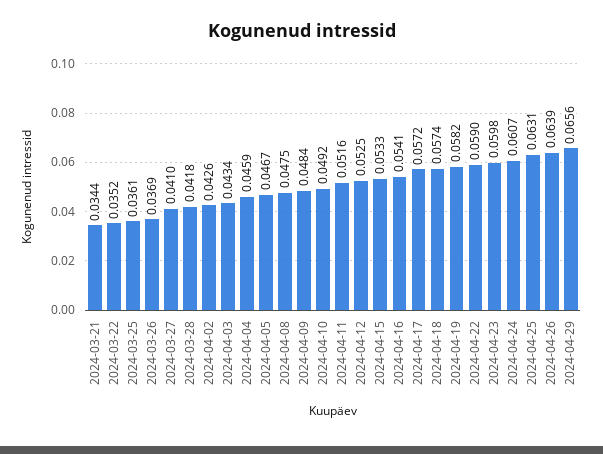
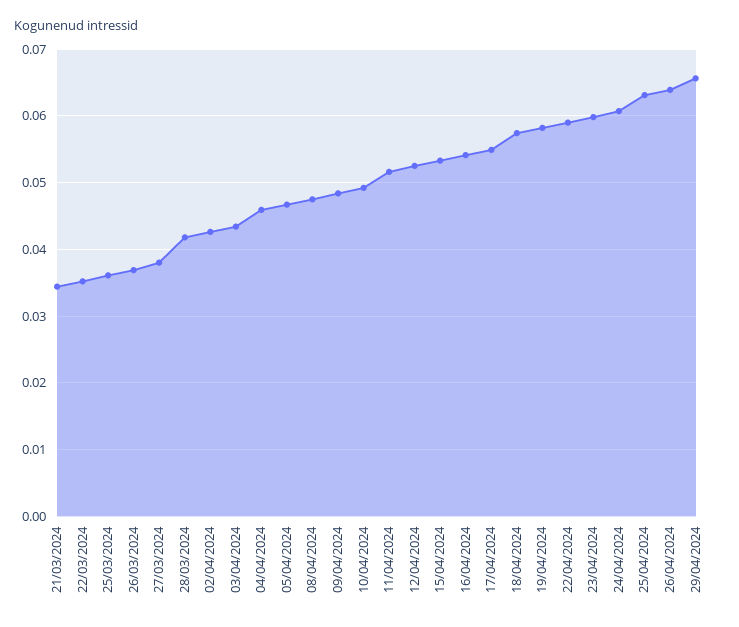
2024-03-27: 0.041 -> 0.038
2024-04-17: 0.0572 -> 0.055

